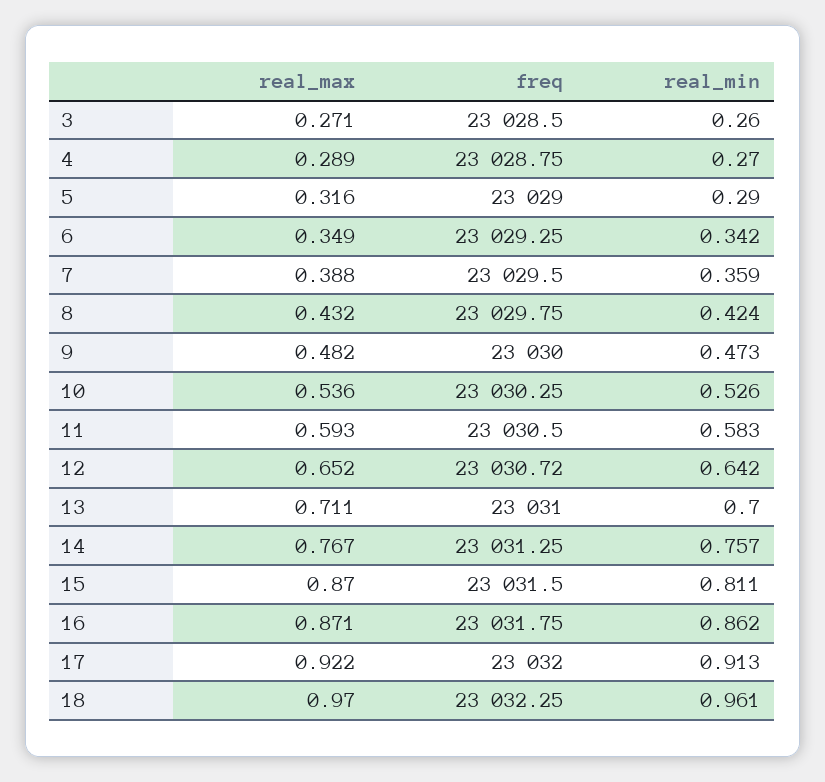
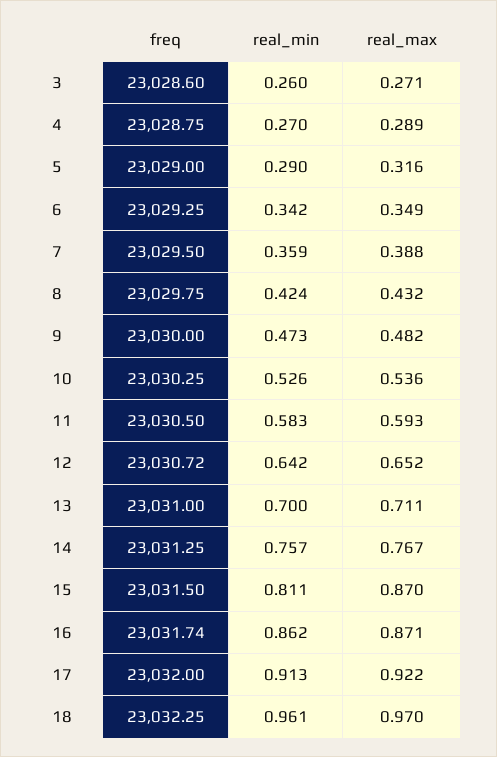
freq, 3: 23028.5 -> 23028.6
freq, 16: 23031.75 -> 23031.74

